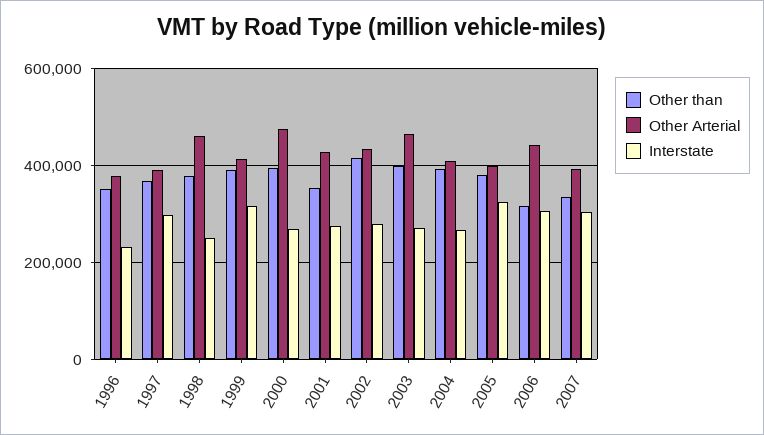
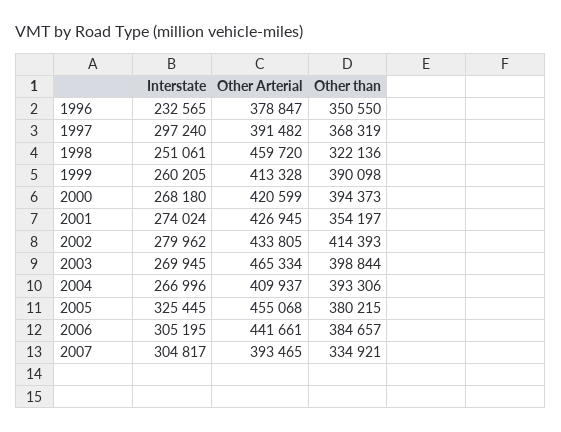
Other than, 1998: 380000 -> 322136
Interstate, 1999: 320000 -> 260205
Other Arterial, 2000: 480000 -> 420599
Other Arterial, 2005: 400000 -> 455068
Other than, 2006: 320000 -> 384657

